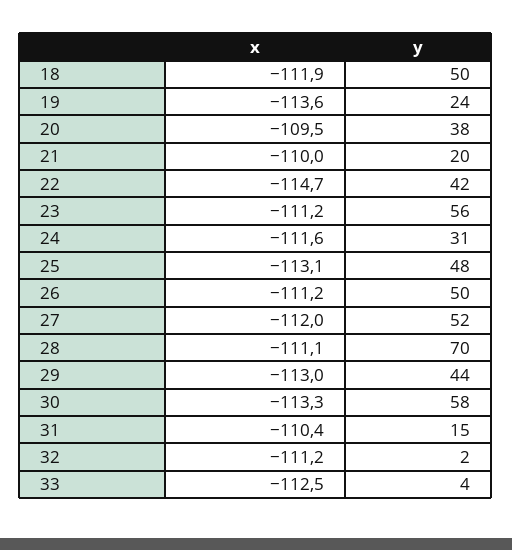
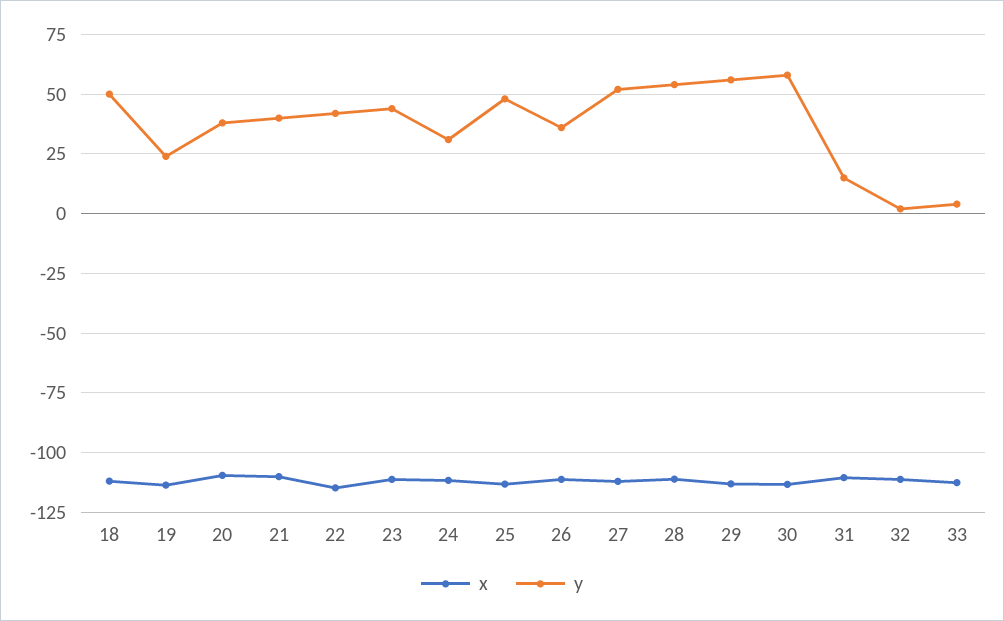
y, 21: 20 -> 40
y, 23: 56 -> 45
y, 26: 50 -> 35
y, 28: 70 -> 55
y, 29: 44 -> 55

